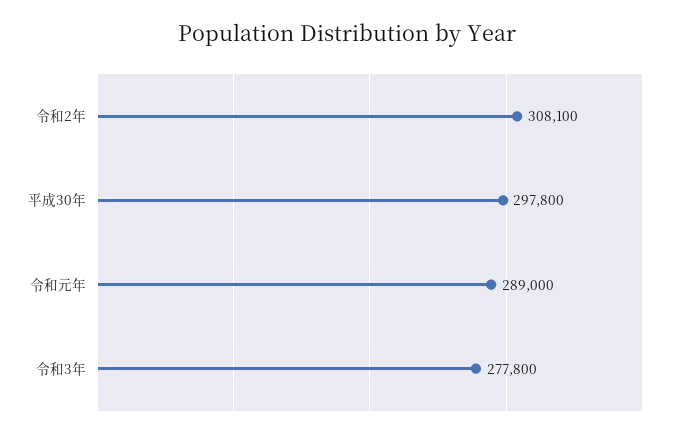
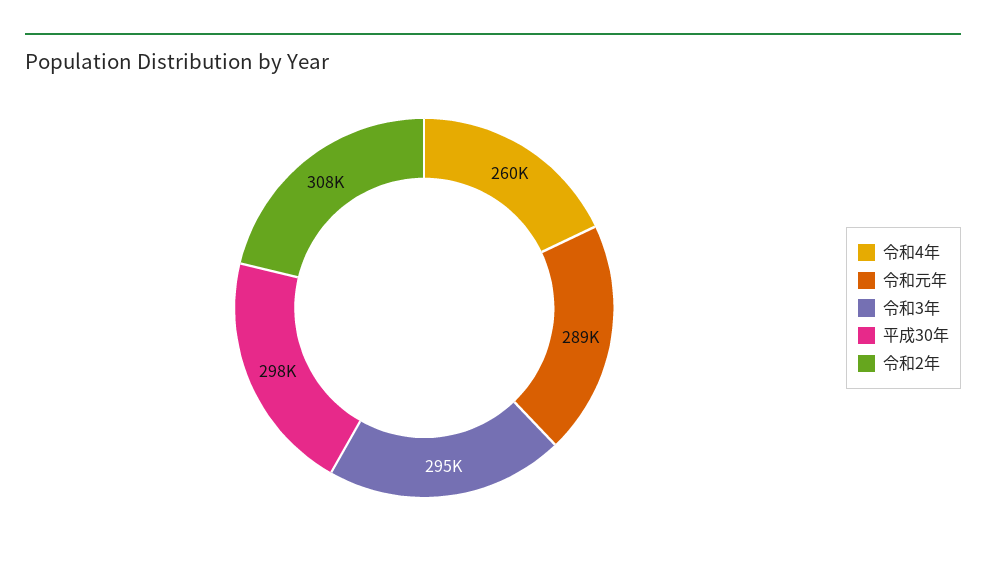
令和3年: 277800 -> 295000
令和4年: none -> 260000

